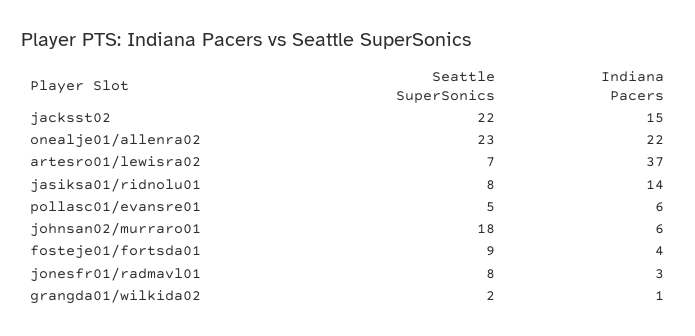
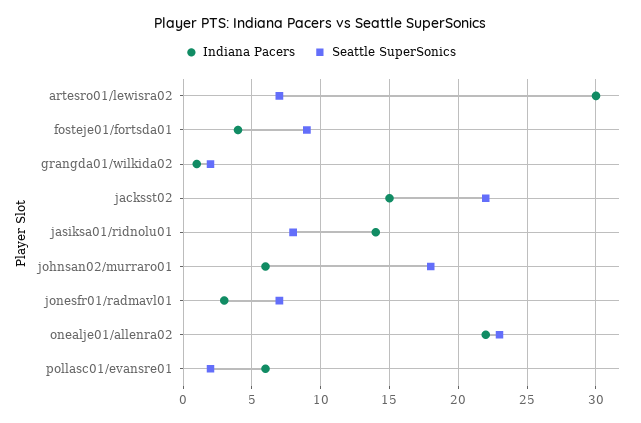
Indiana Pacers, artesro01/lewisra02: 37 -> 30
Seattle SuperSonics, pollasc01/evansre01: 5 -> 2
Seattle SuperSonics, jonesfr01/radmavl01: 8 -> 7

